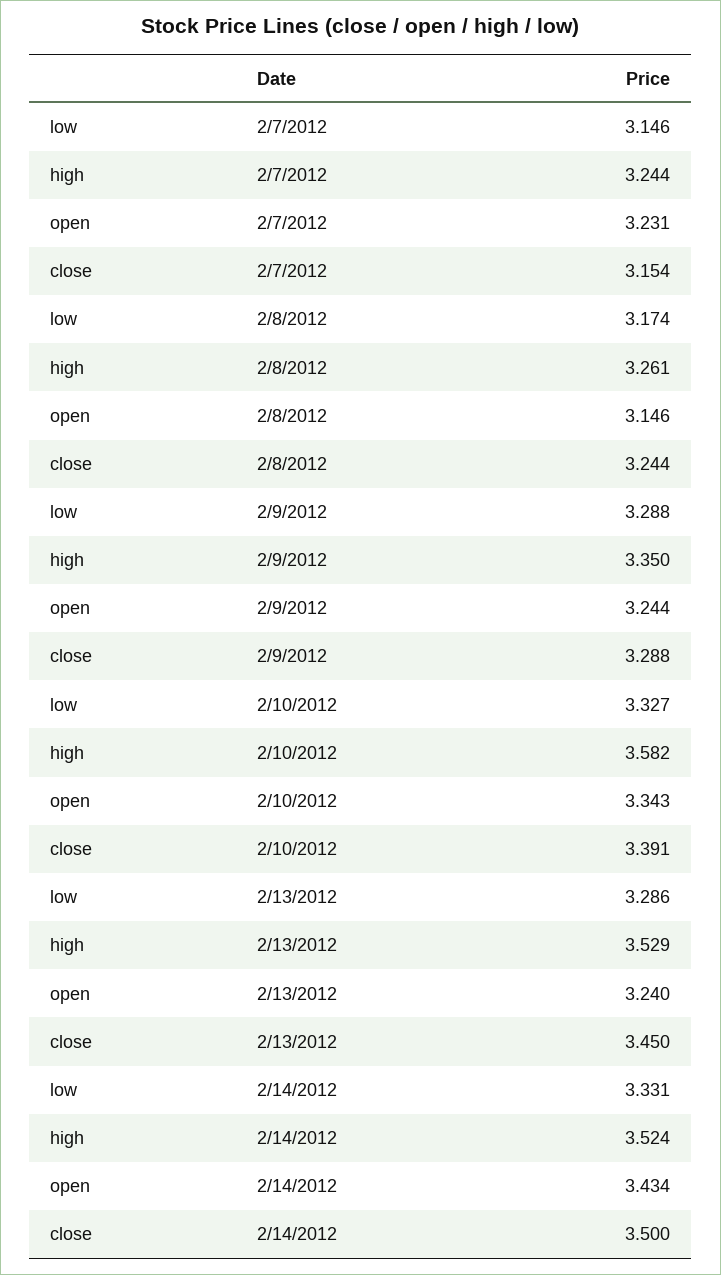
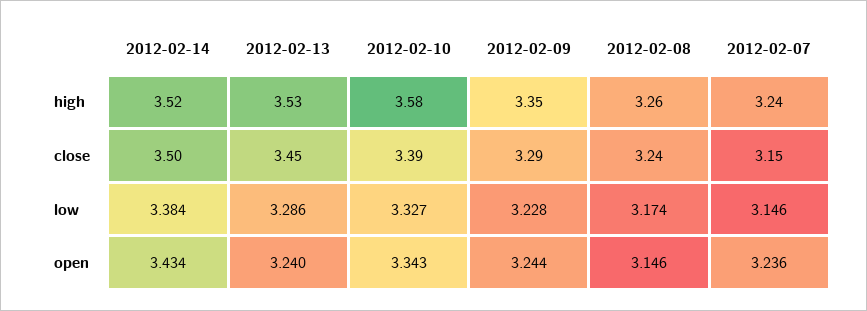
open, 2/7/2012: 3.231 -> 3.236
low, 2/9/2012: 3.288 -> 3.228
low, 2/14/2012: 3.331 -> 3.384

